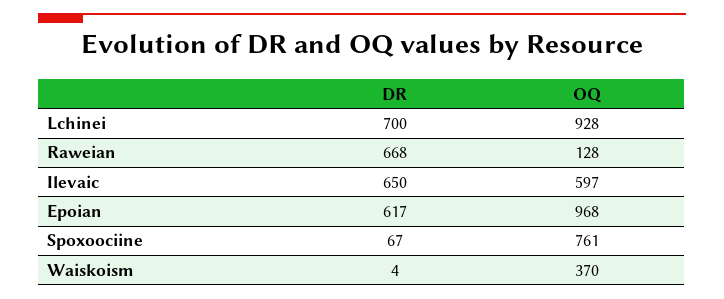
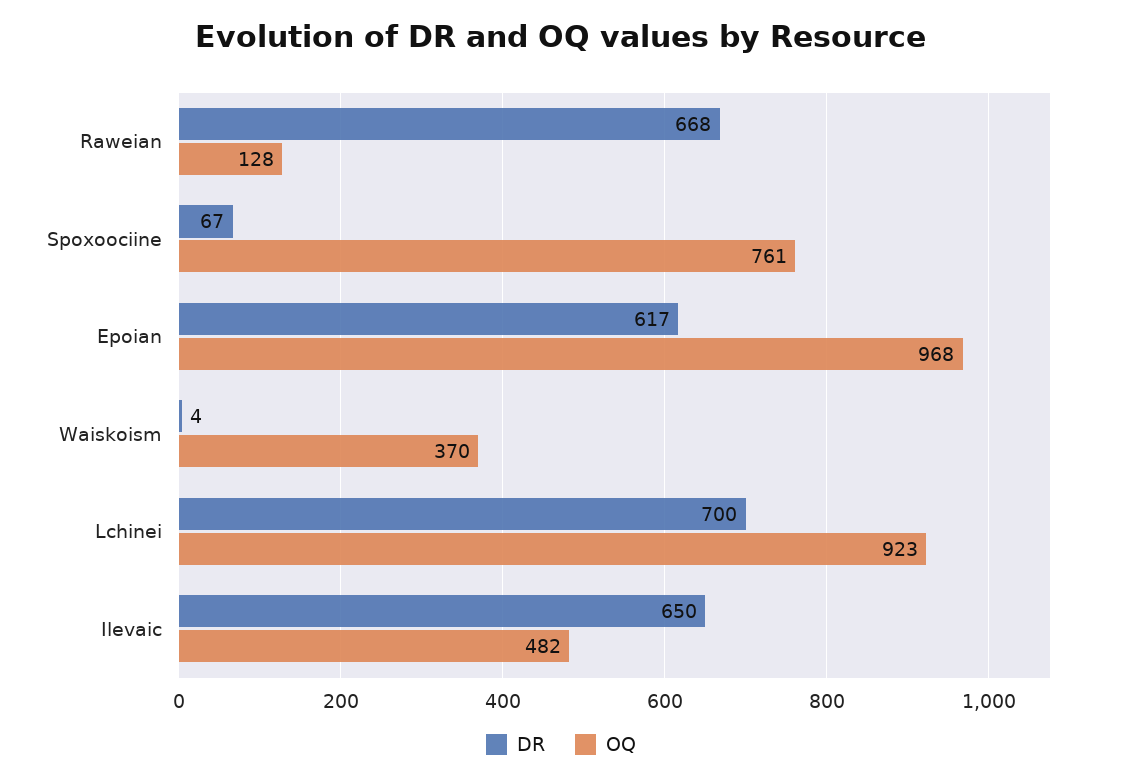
OQ, Lchinei: 928 -> 923
OQ, Ilevaic: 597 -> 482

